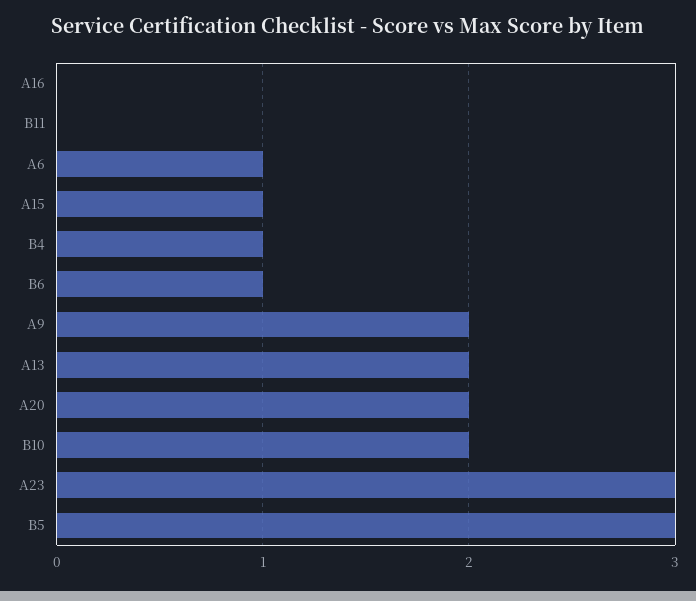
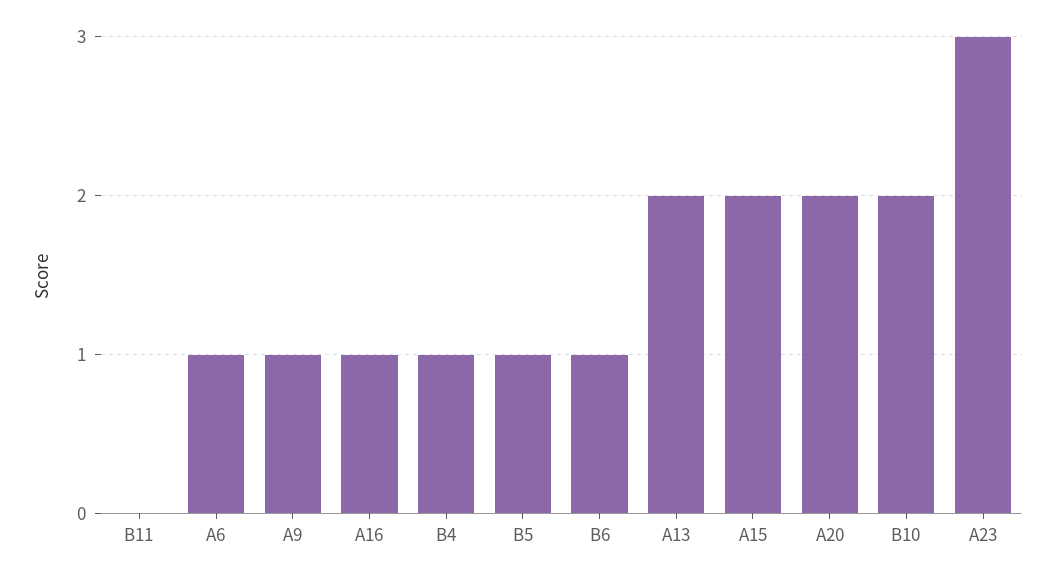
A16: 0 -> 1
A15: 1 -> 2
A9: 2 -> 1
B5: 3 -> 1

